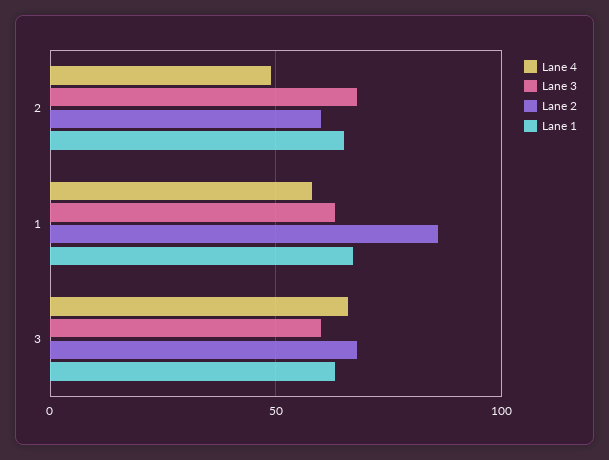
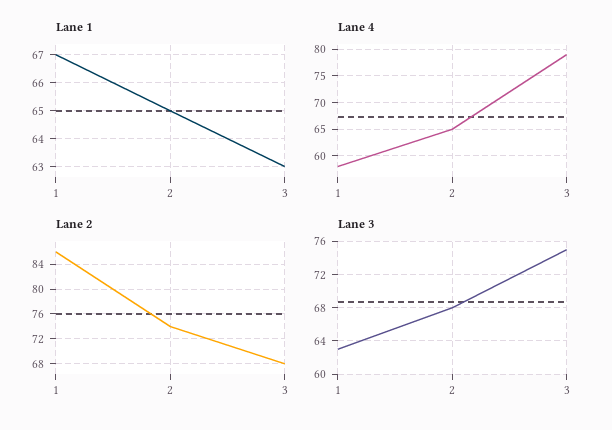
Lane 4, 2: 50 -> 65
Lane 2, 2: 60 -> 74
Lane 4, 3: 65 -> 80
Lane 3, 3: 60 -> 75

